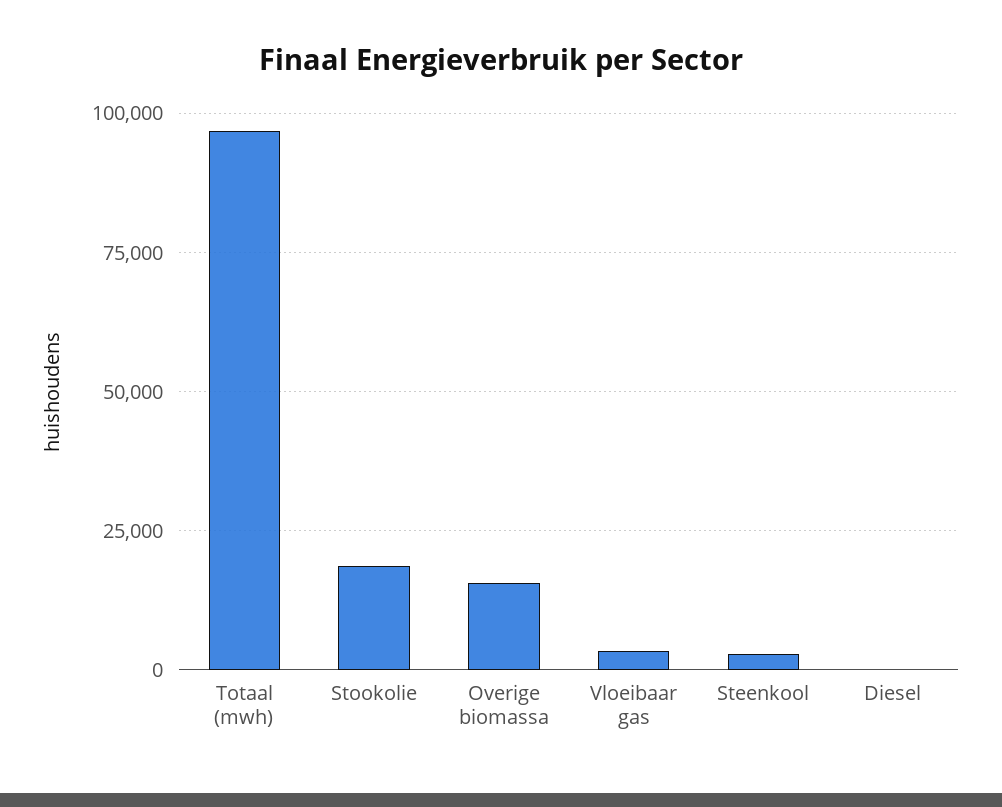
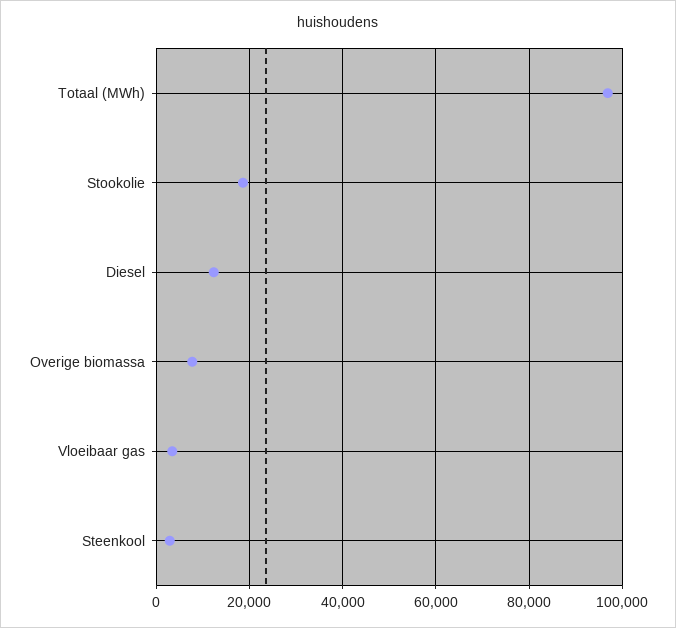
Overige biomassa: 15000 -> 8000
Diesel: 0 -> 12000

